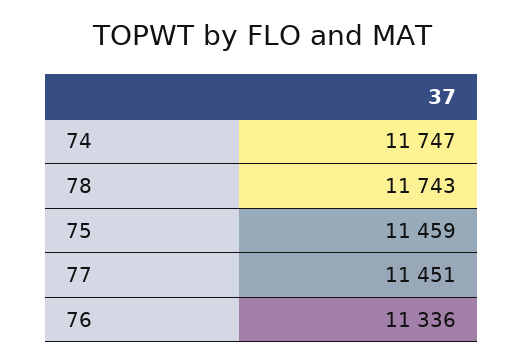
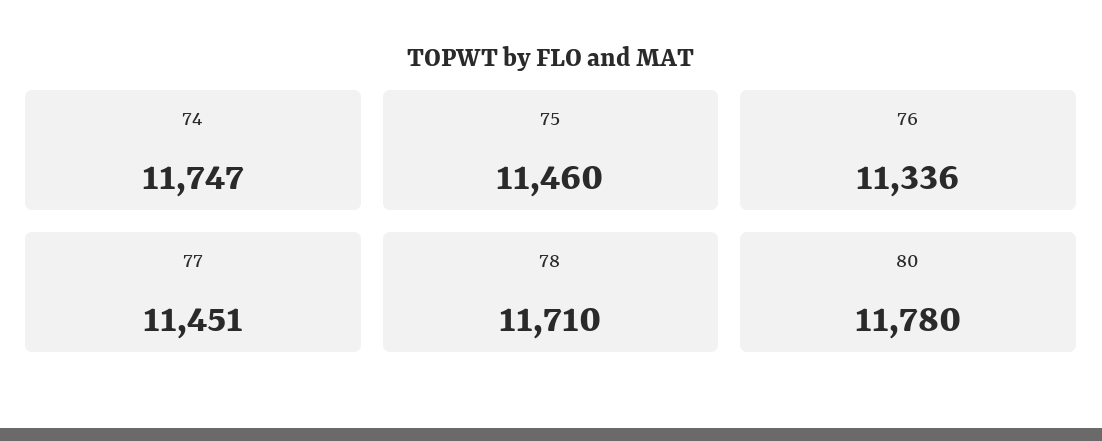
78: 11743 -> 11710
75: 11459 -> 11460
80: none -> 11780

